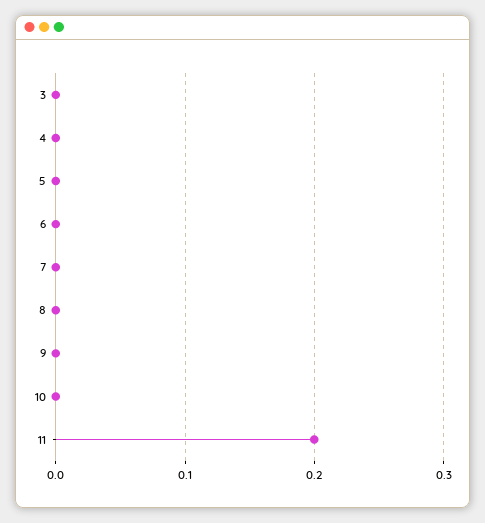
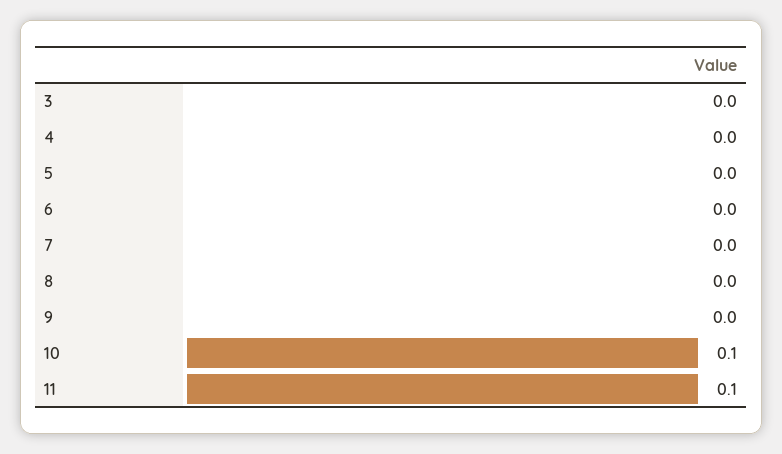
10: 0 -> 0.1
11: 0.2 -> 0.1

